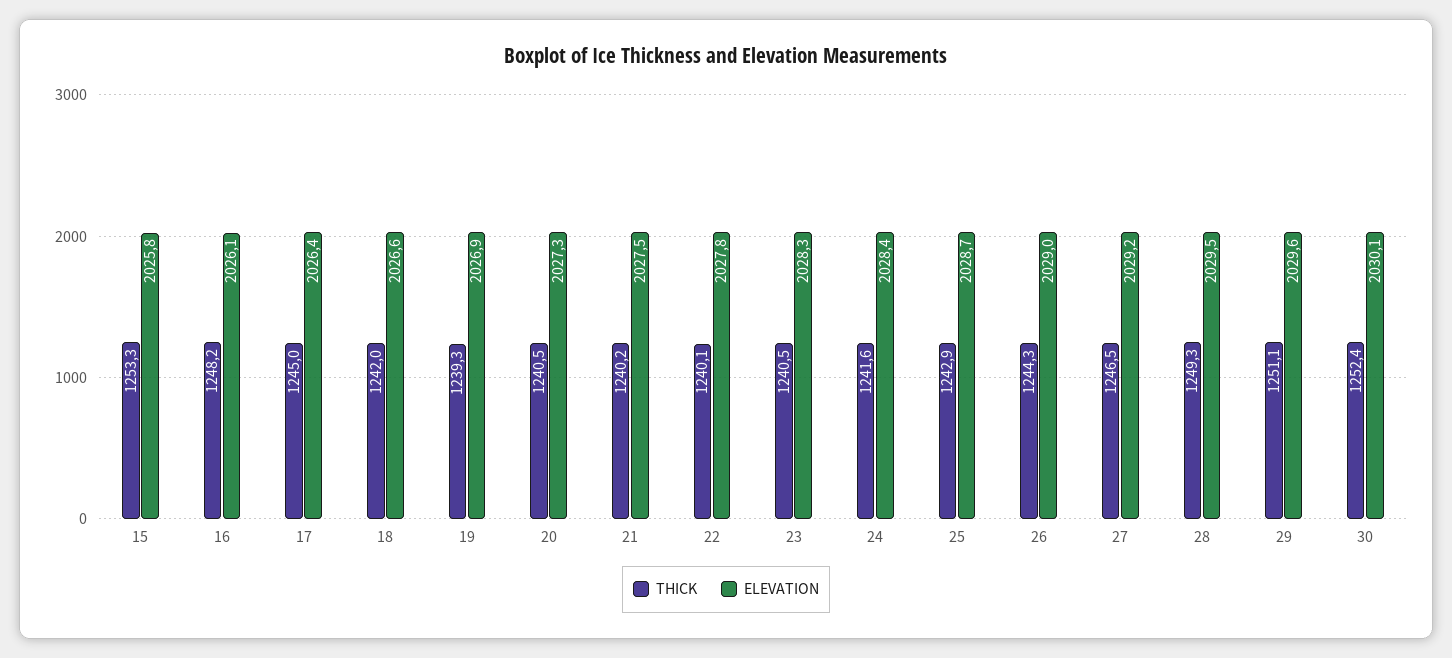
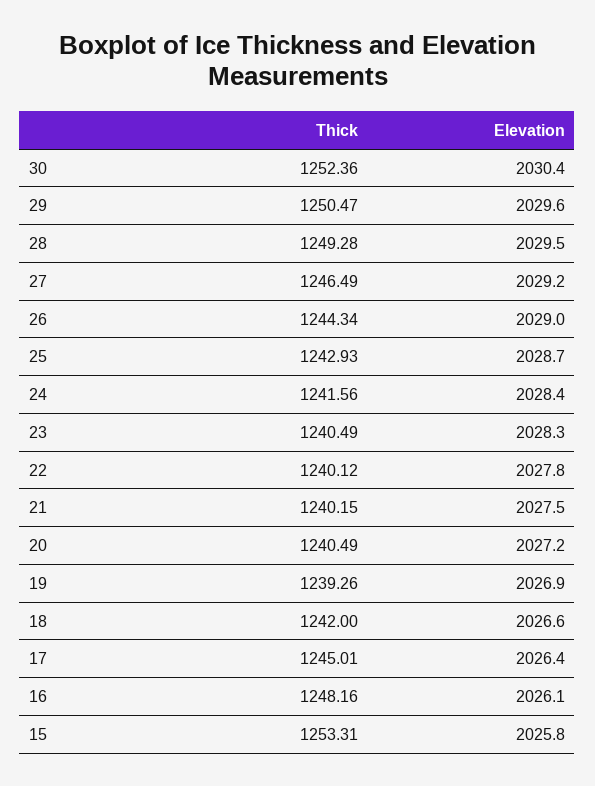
ELEVATION, 20: 2027.3 -> 2027.2
THICK, 29: 1251.1 -> 1250.47
ELEVATION, 30: 2030.1 -> 2030.4

